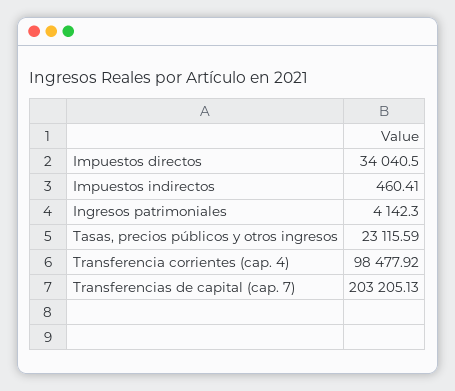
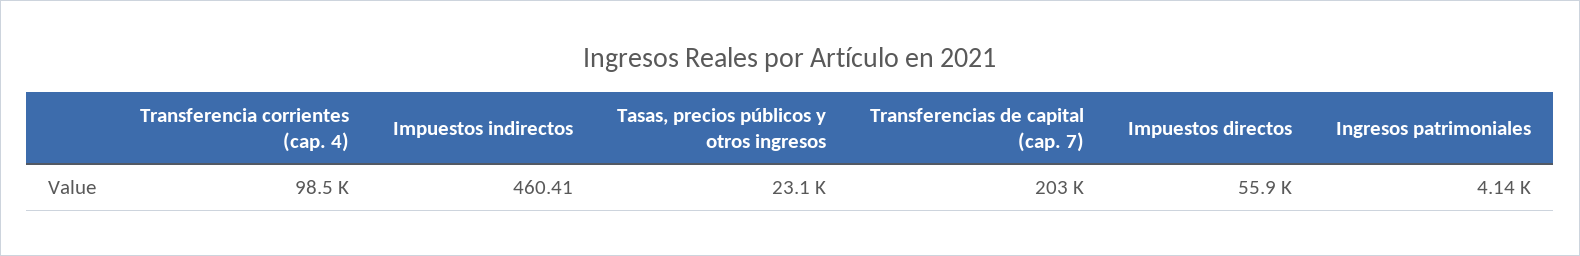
Impuestos directos: 34040.5 -> 55900

